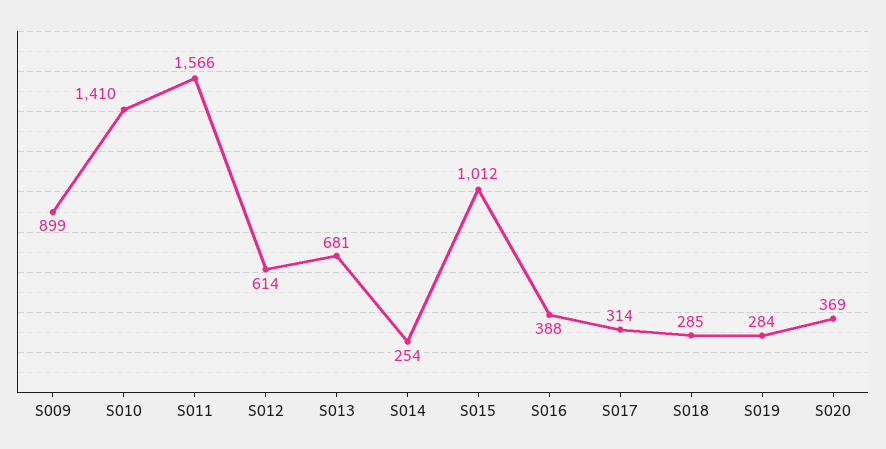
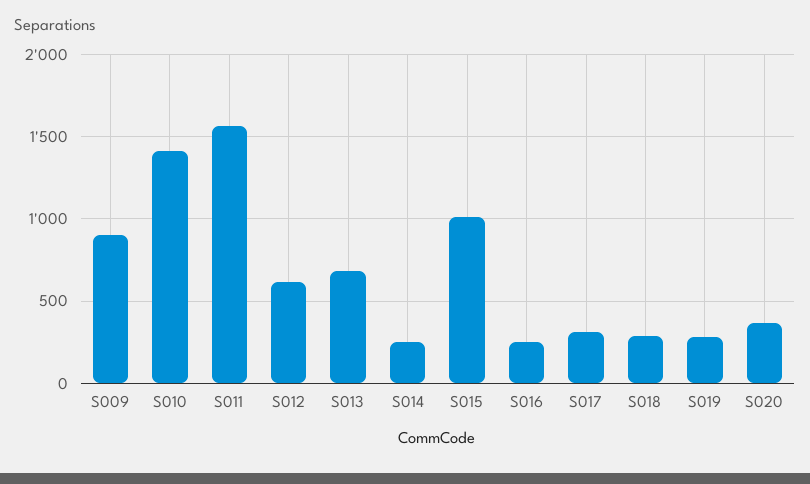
S016: 388 -> 250

